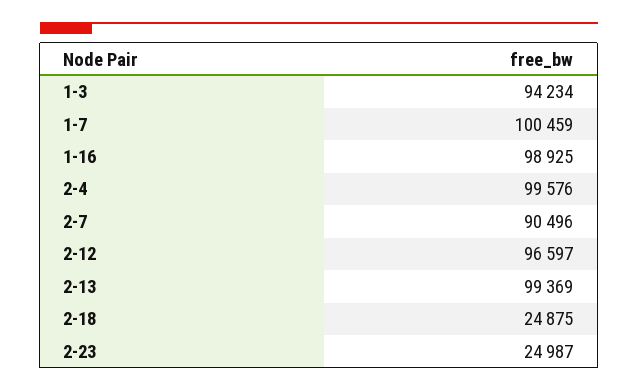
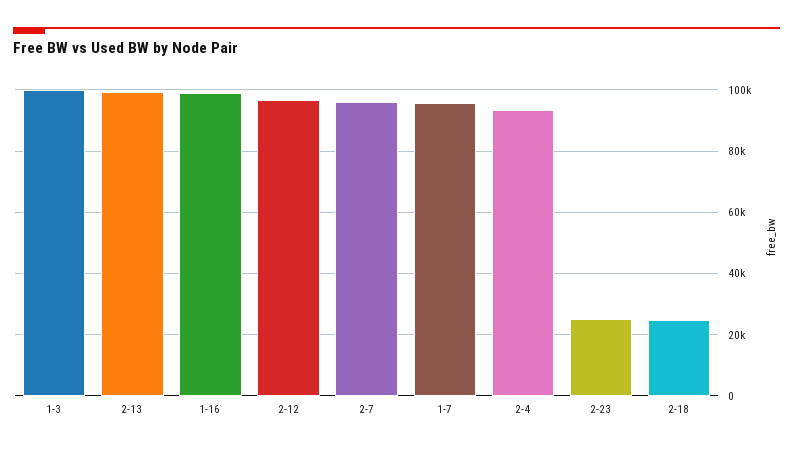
1-3: 94234 -> 100000
1-7: 100459 -> 96000
2-4: 99576 -> 94000
2-7: 90496 -> 96000

